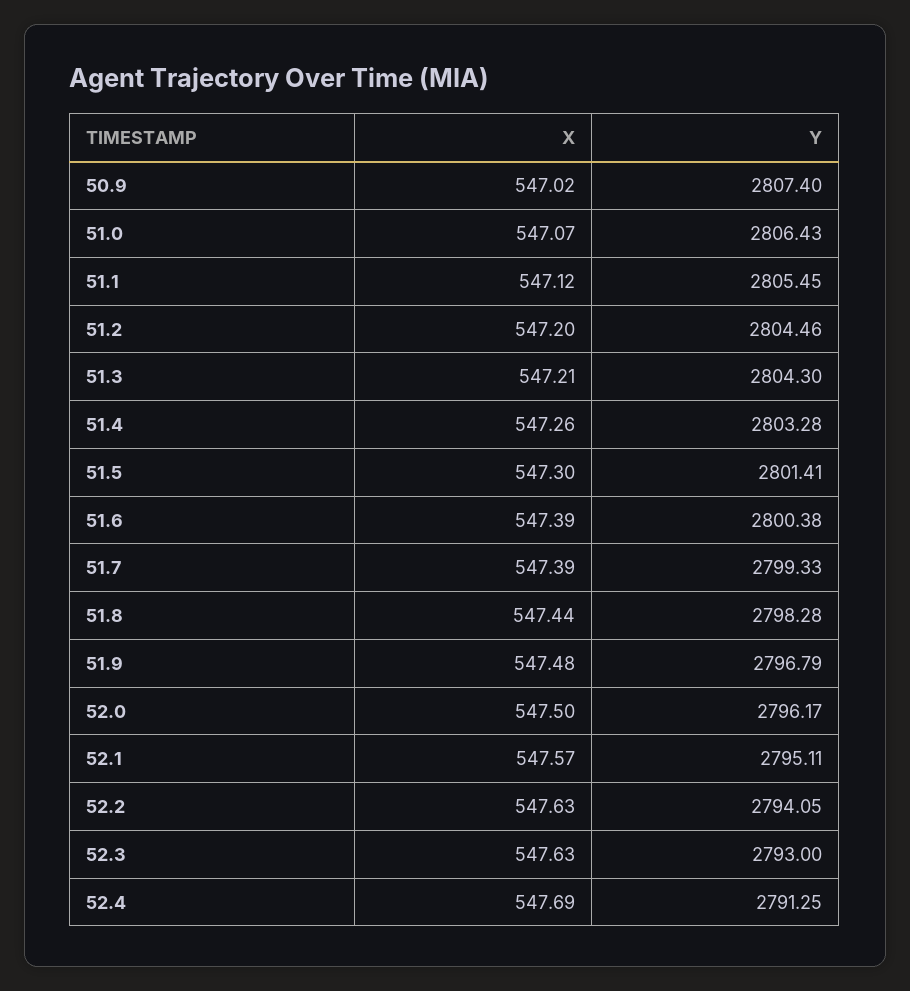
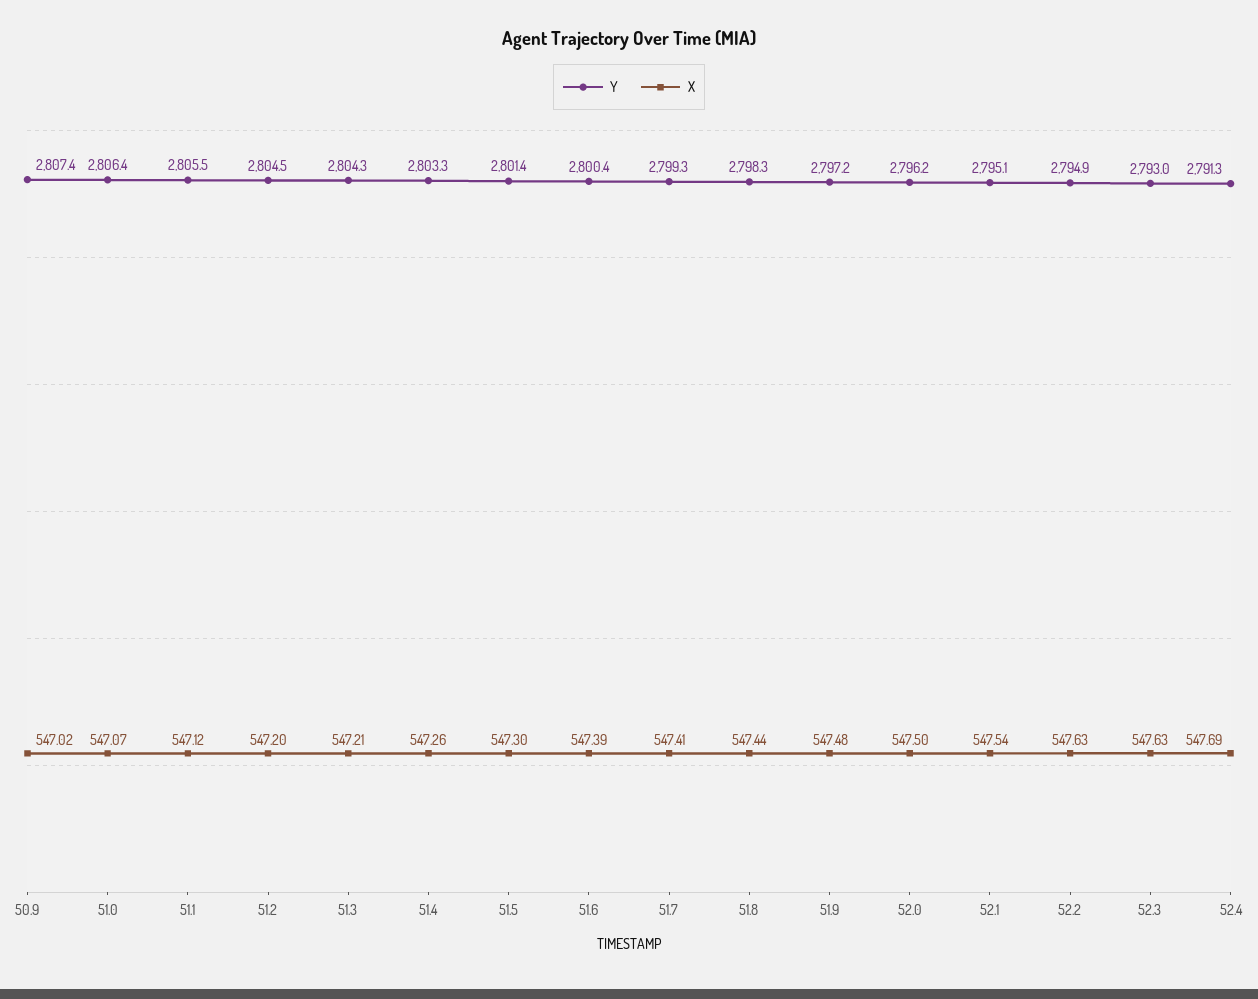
X, 51.7: 547.39 -> 547.41
Y, 51.9: 2796.79 -> 2797.2
X, 52.1: 547.57 -> 547.54
Y, 52.2: 2794.05 -> 2794.9

